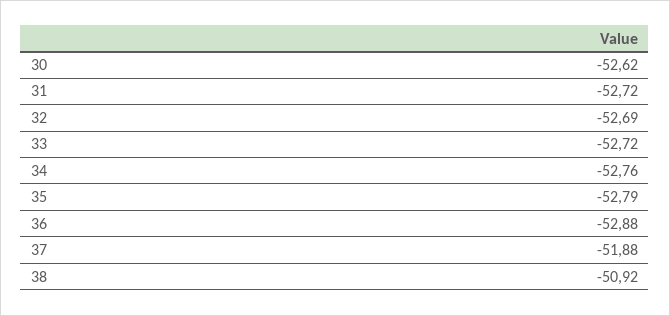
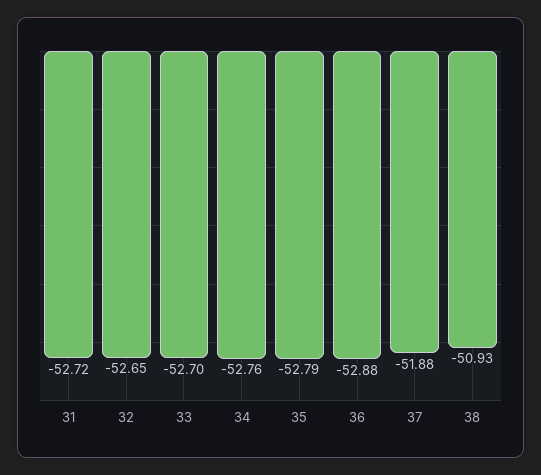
30: -52.62 -> none
32: -52.69 -> -52.65
33: -52.72 -> -52.7
38: -50.92 -> -50.93

